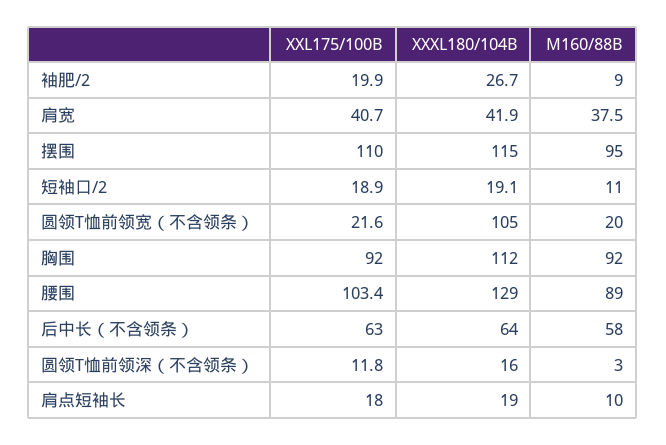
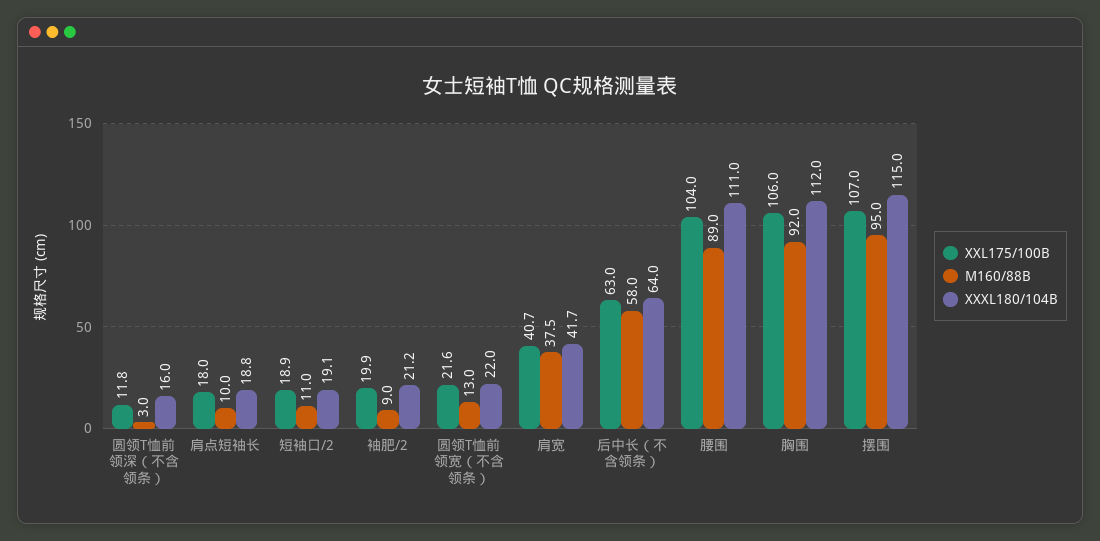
XXXL180/104B, 袖肥/2: 26.7 -> 21.2
XXXL180/104B, 肩宽: 41.9 -> 41.7
XXL175/100B, 摆围: 110 -> 107
XXXL180/104B, 圆领T恤前领宽（不含领条）: 105 -> 22
M160/88B, 圆领T恤前领宽（不含领条）: 20 -> 13
XXL175/100B, 胸围: 92 -> 106
XXL175/100B, 腰围: 103.4 -> 104
XXXL180/104B, 腰围: 129 -> 111
XXXL180/104B, 肩点短袖长: 19 -> 18.8

